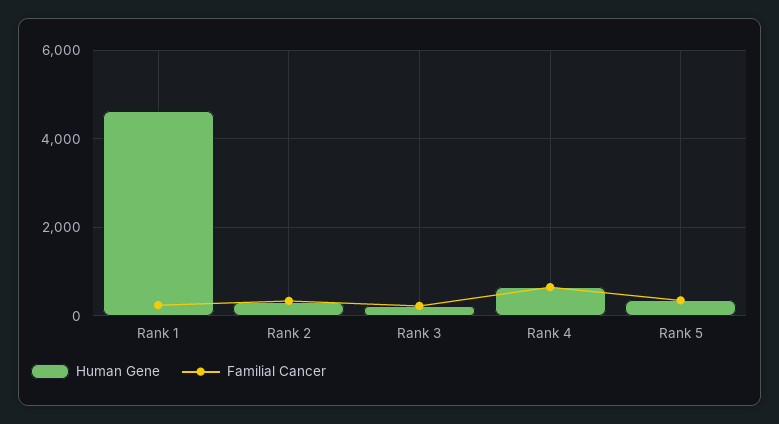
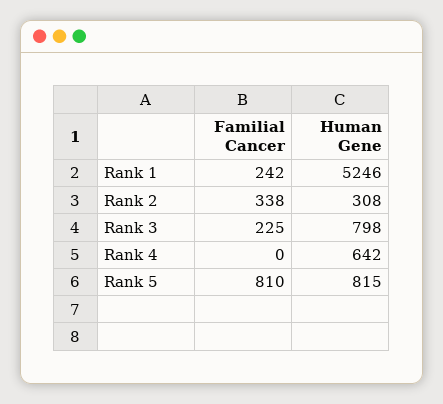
Human Gene, Rank 1: 4600 -> 5246
Human Gene, Rank 3: 200 -> 798
Familial Cancer, Rank 4: 600 -> 0
Human Gene, Rank 5: 400 -> 815
Familial Cancer, Rank 5: 400 -> 810

